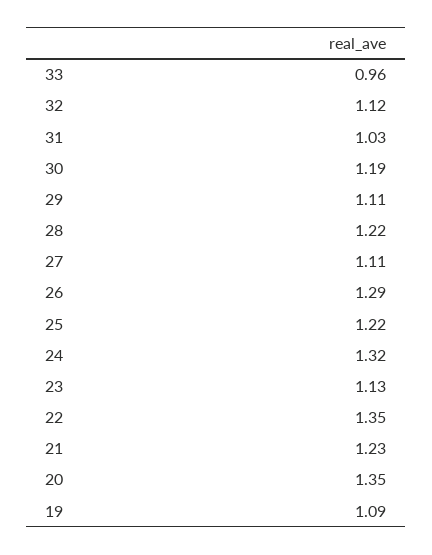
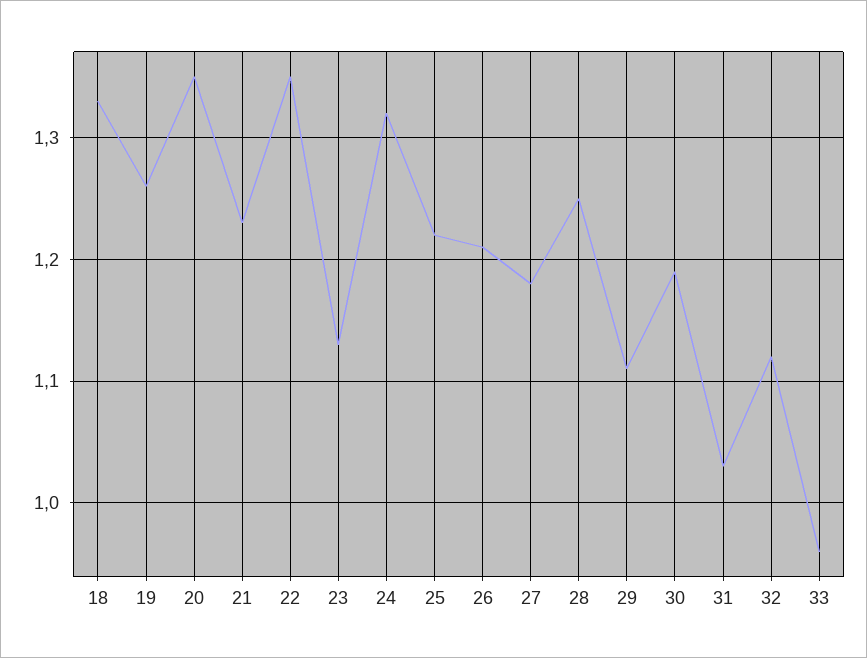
28: 1.22 -> 1.25
27: 1.11 -> 1.18
26: 1.29 -> 1.21
19: 1.09 -> 1.26
18: none -> 1.33

